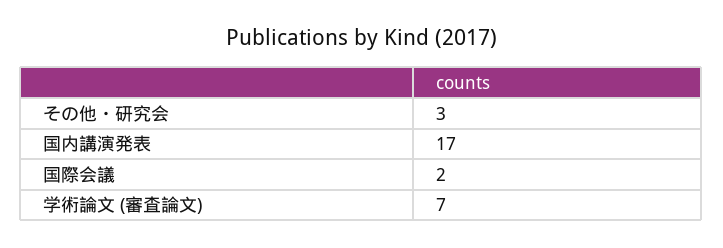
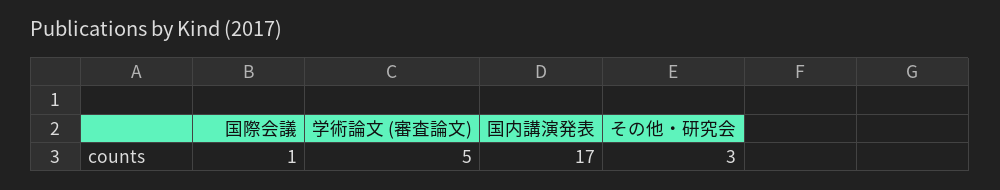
国際会議: 2 -> 1
学術論文 (審査論文): 7 -> 5

